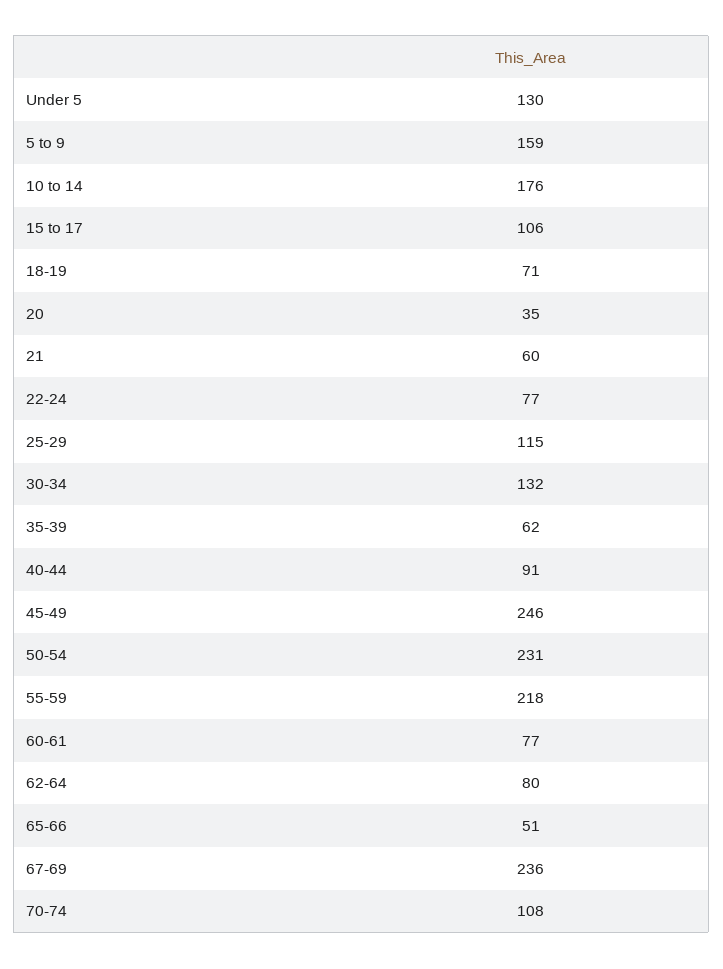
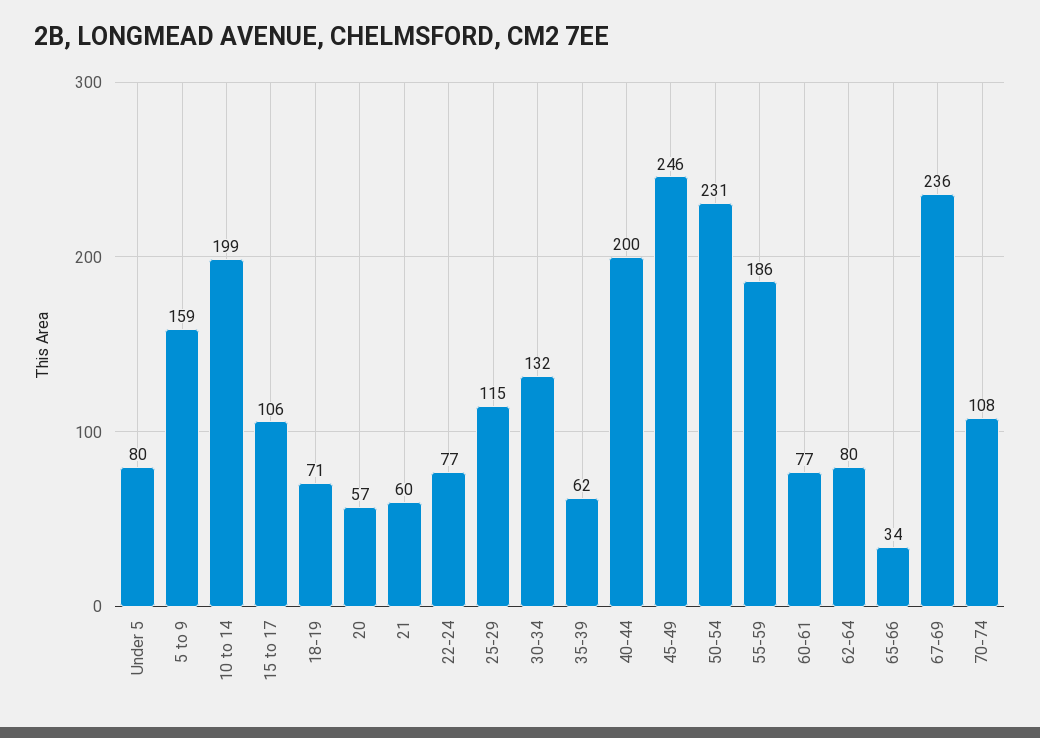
Under 5: 130 -> 80
10 to 14: 176 -> 199
20: 35 -> 57
40-44: 91 -> 200
55-59: 218 -> 186
65-66: 51 -> 34

